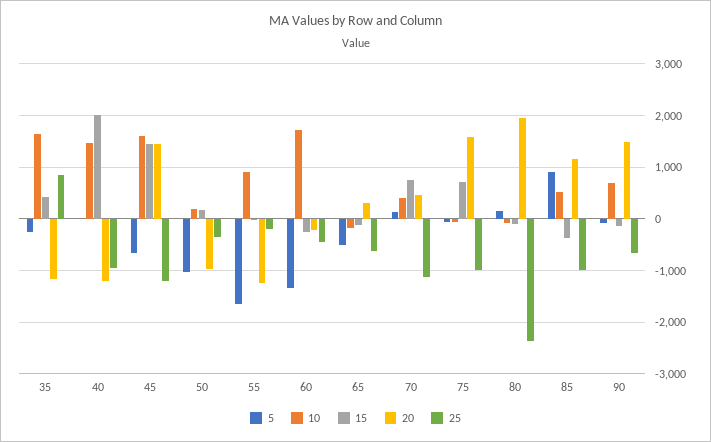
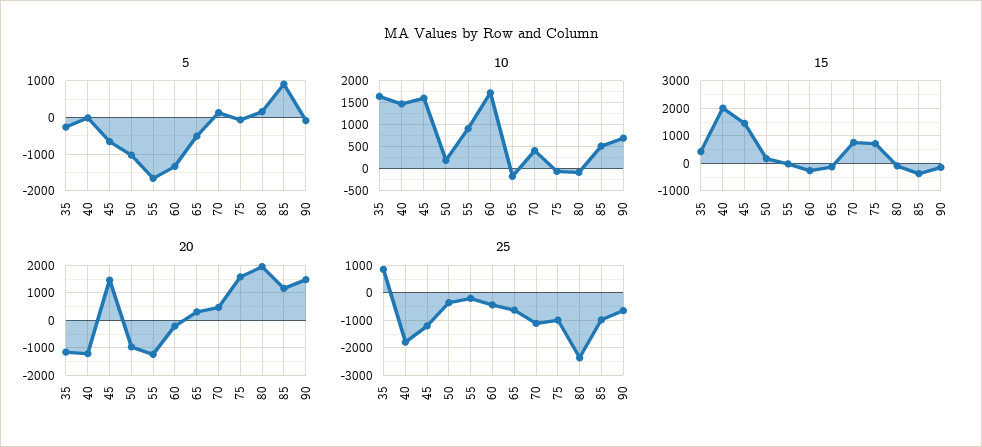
25, 40: -1000 -> -1750

